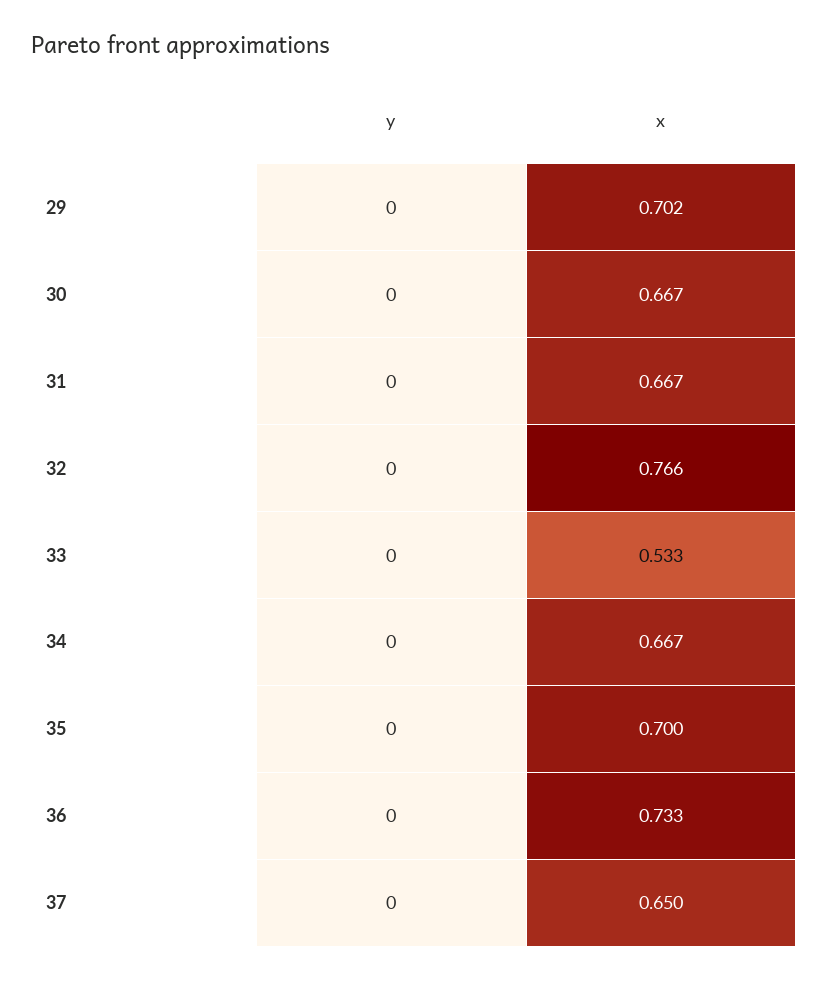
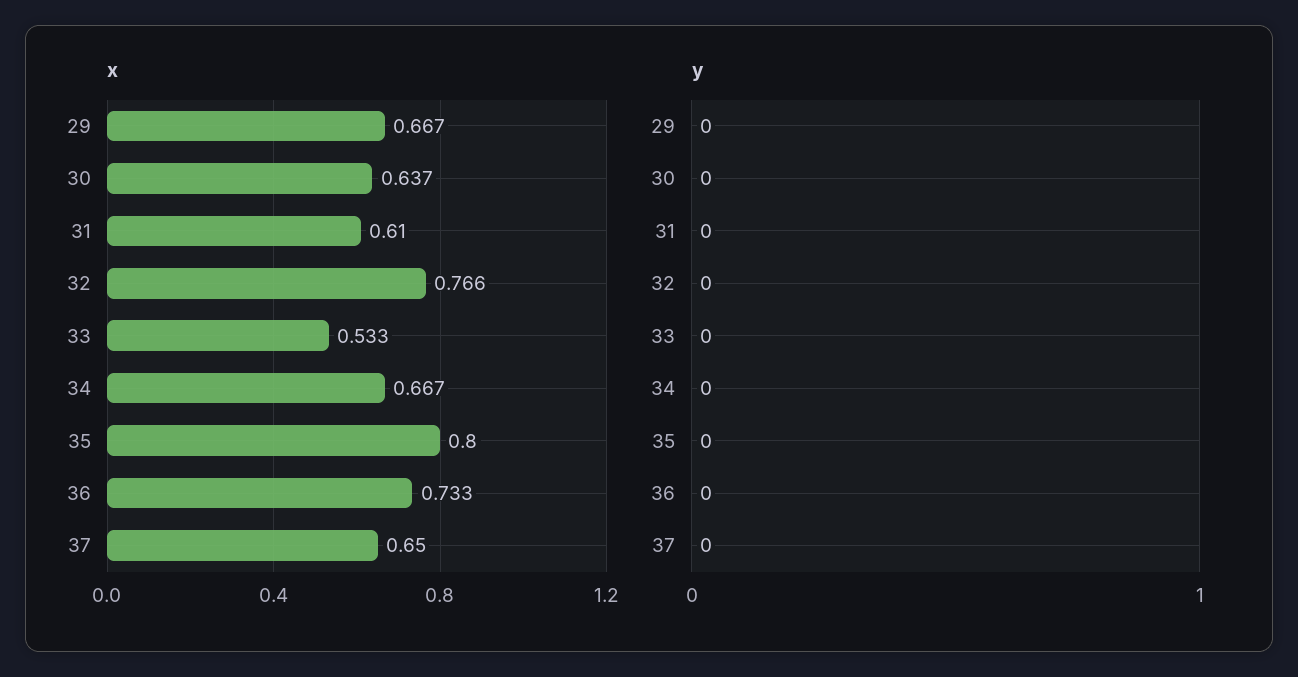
x, 29: 0.702 -> 0.667
x, 30: 0.667 -> 0.637
x, 31: 0.667 -> 0.61
x, 35: 0.7 -> 0.8

